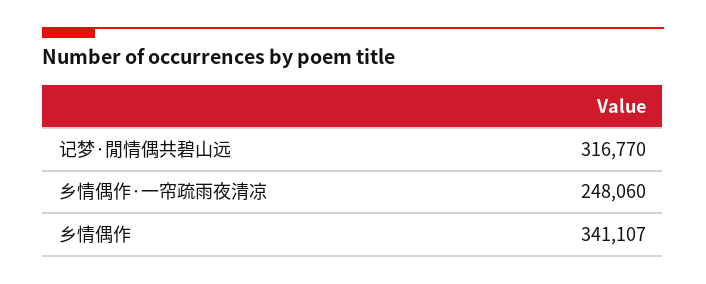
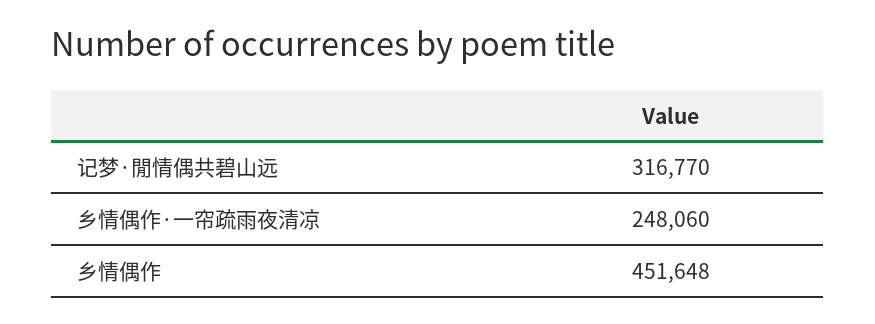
乡情偶作: 341107 -> 451648

